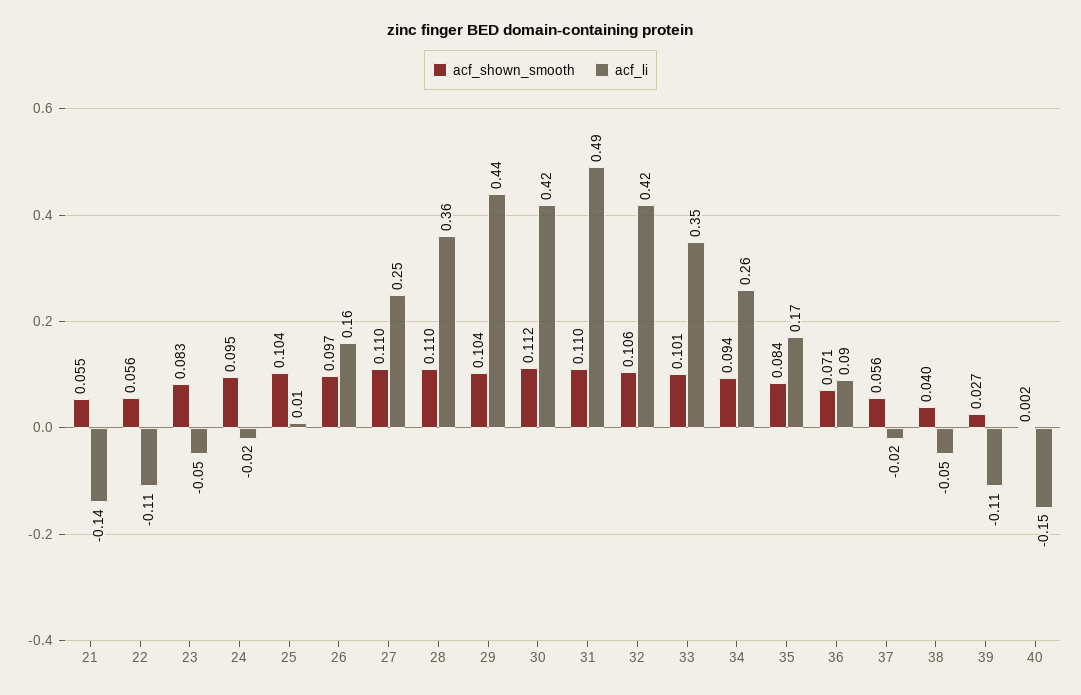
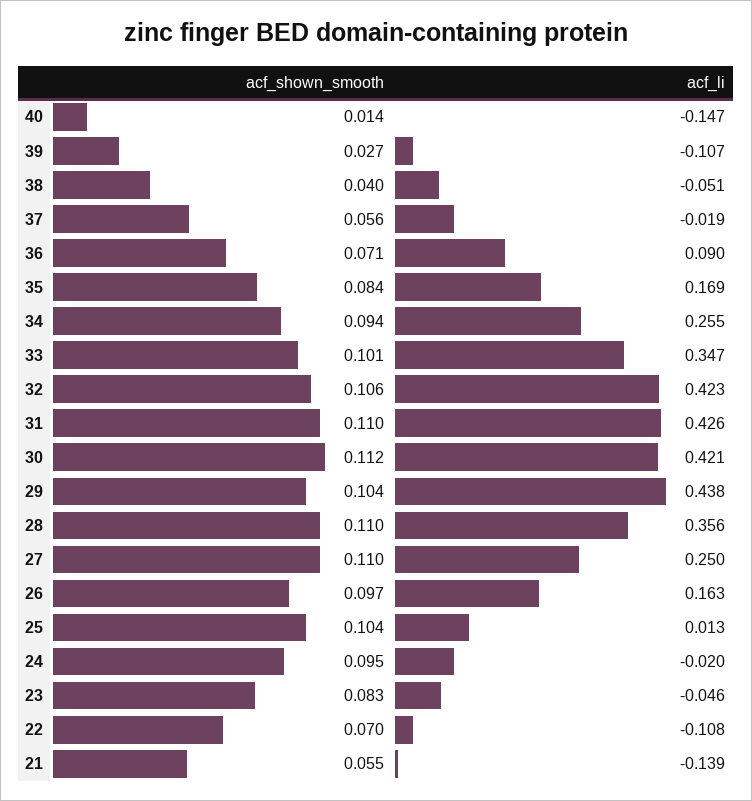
acf_shown_smooth, 22: 0.056 -> 0.07
acf_li, 31: 0.49 -> 0.426
acf_shown_smooth, 40: 0.002 -> 0.014

